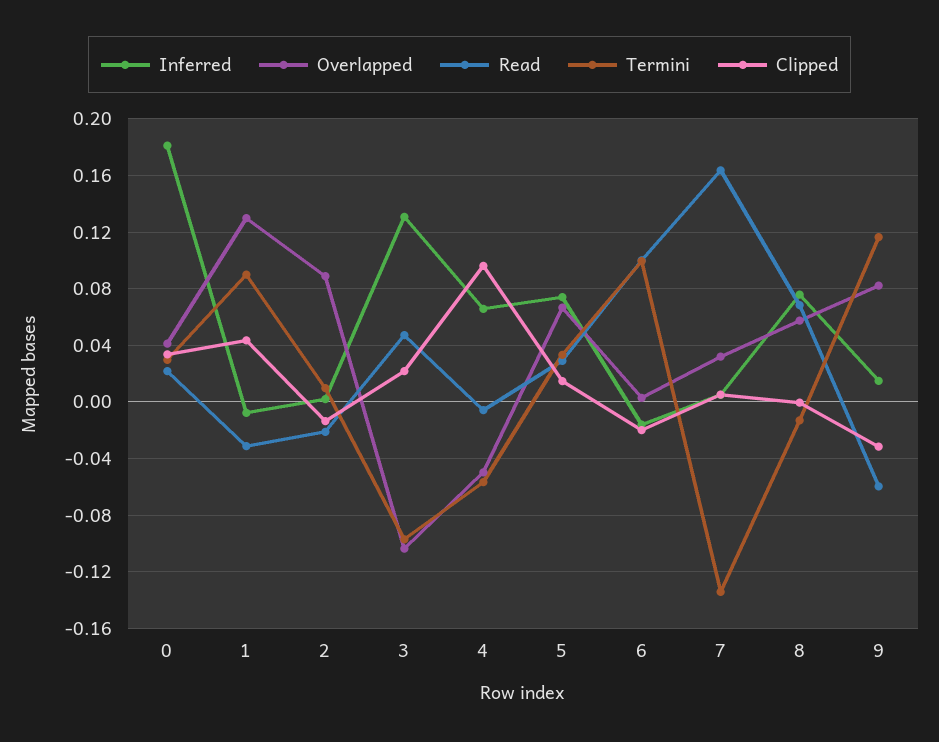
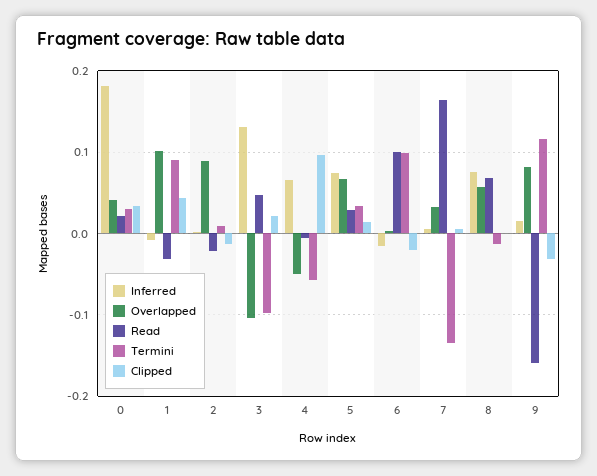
Overlapped, 1: 0.13 -> 0.1
Read, 9: -0.06 -> -0.16

